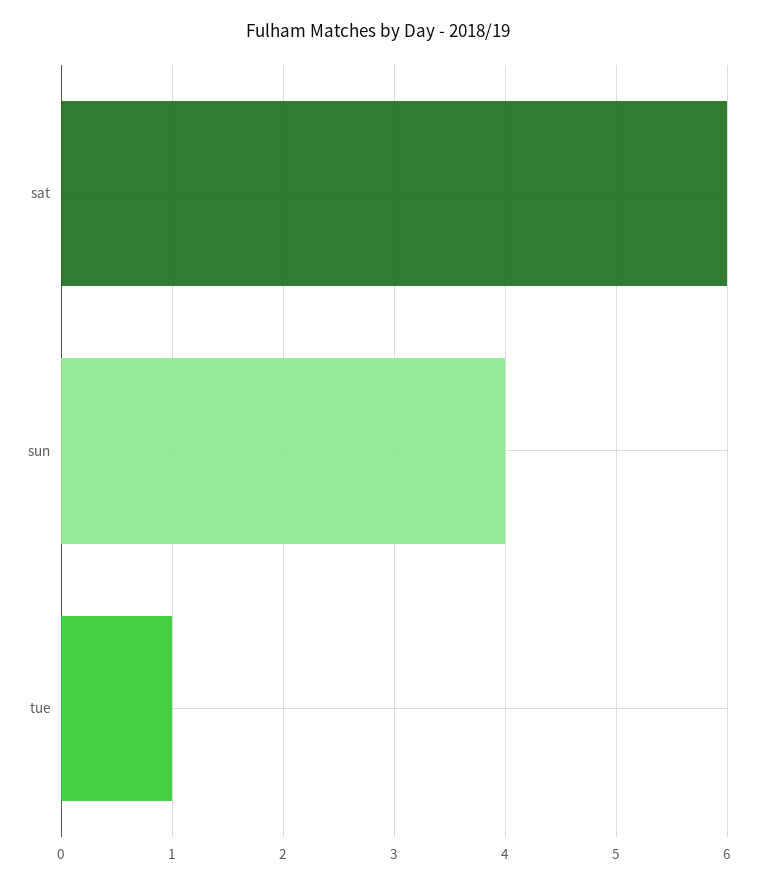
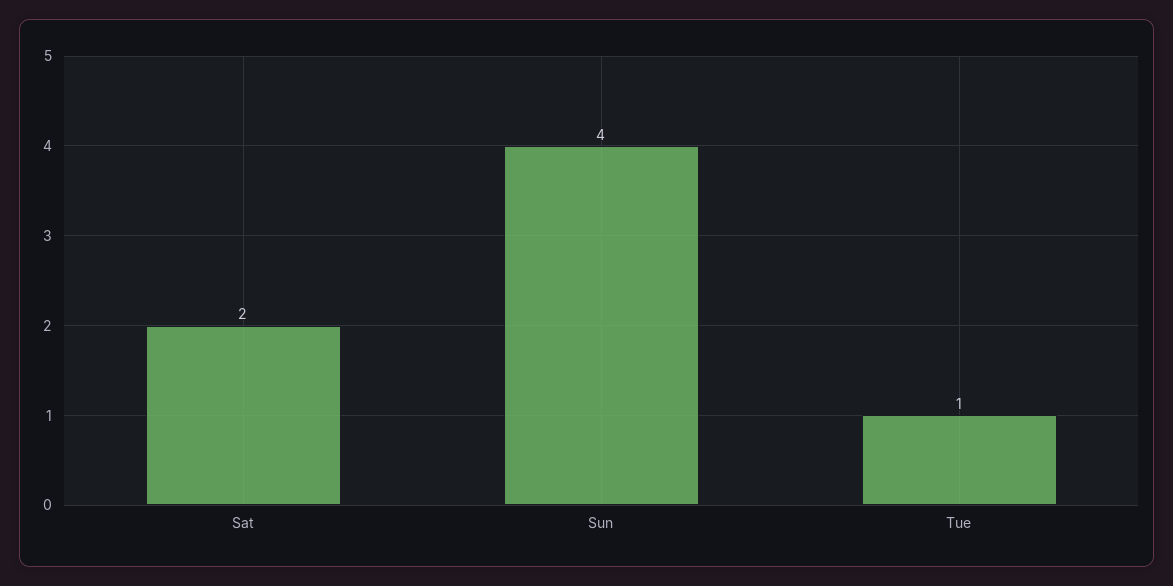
sat: 6 -> 2

